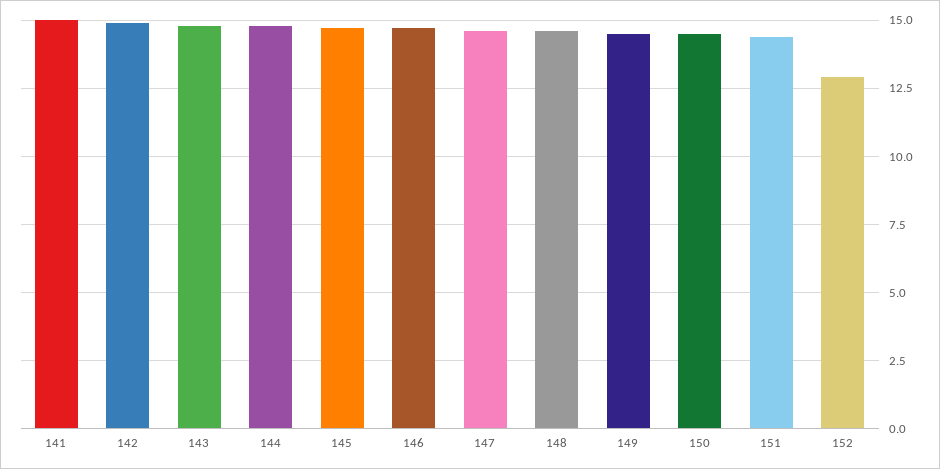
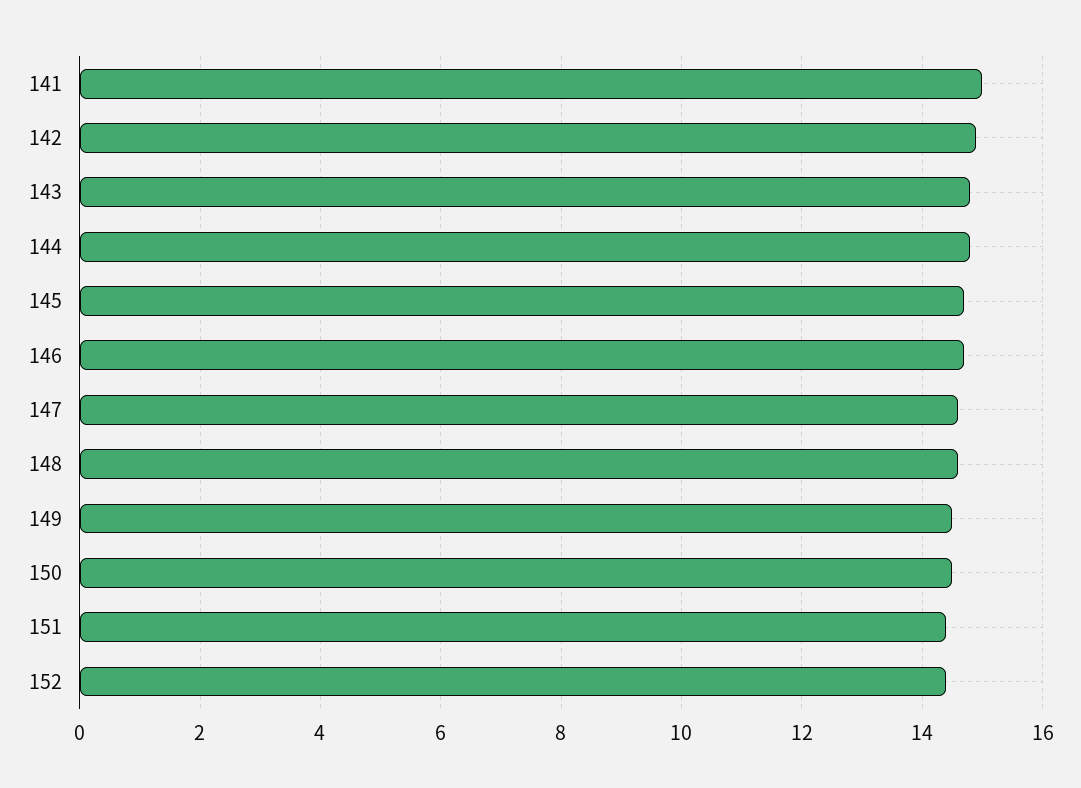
152: 13 -> 14.5

